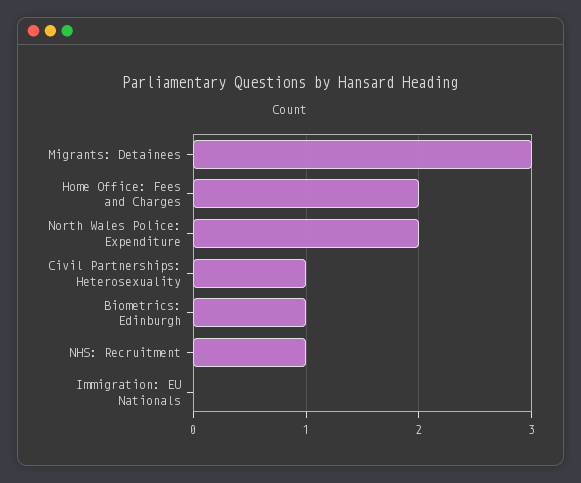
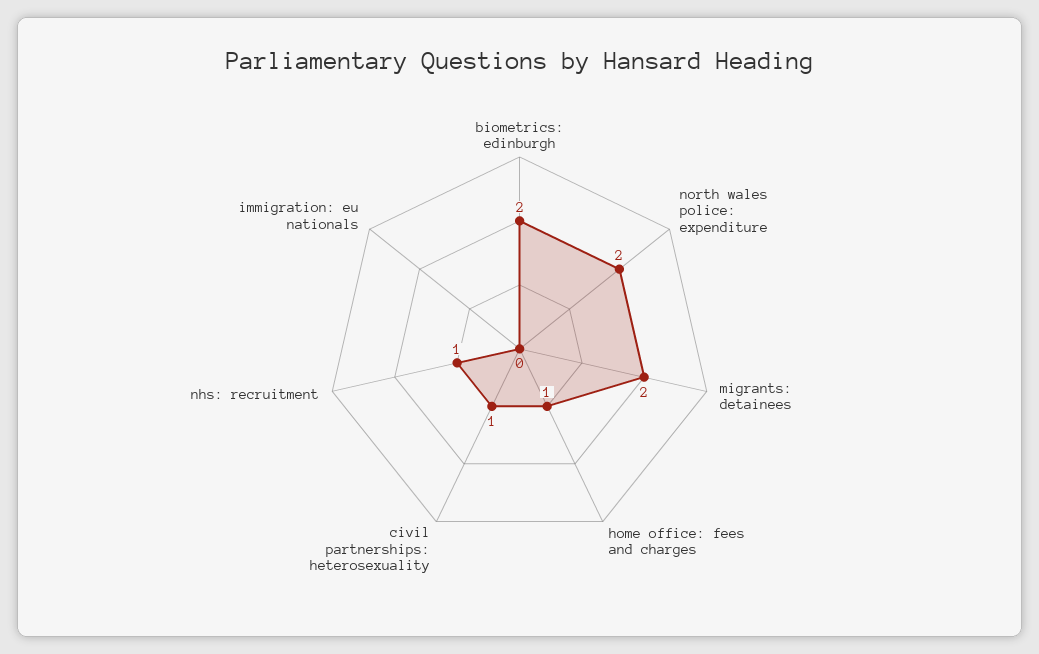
Migrants: Detainees: 3 -> 2
Home Office: Fees and Charges: 2 -> 1
Biometrics: Edinburgh: 1 -> 2

